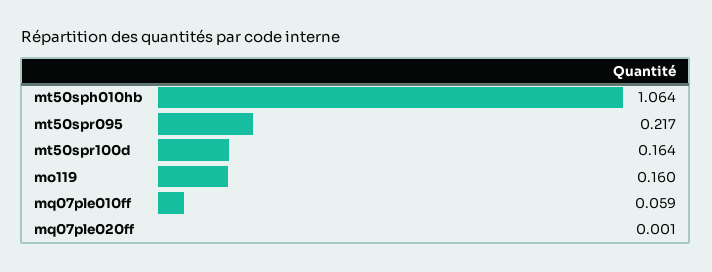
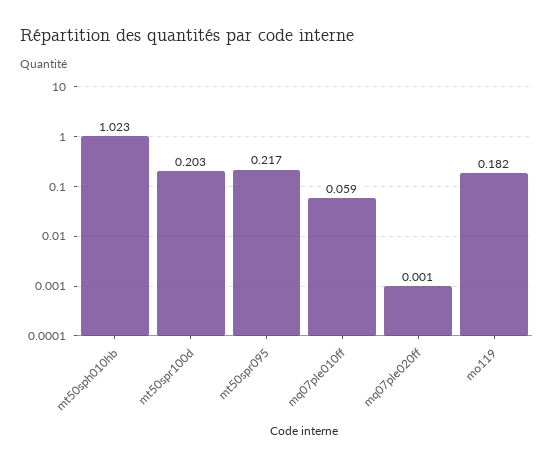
mt50sph010hb: 1.064 -> 1.023
mt50spr100d: 0.164 -> 0.203
mo119: 0.16 -> 0.182

